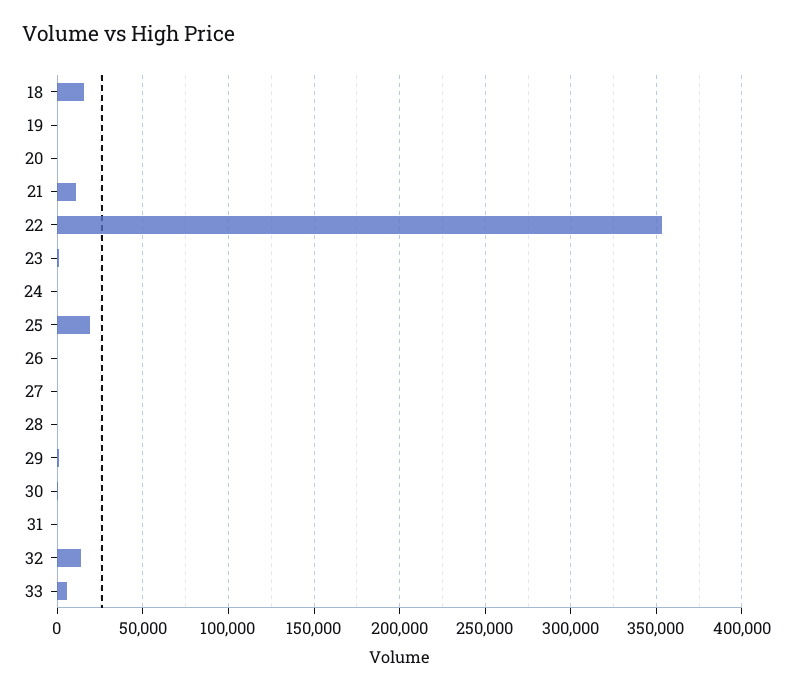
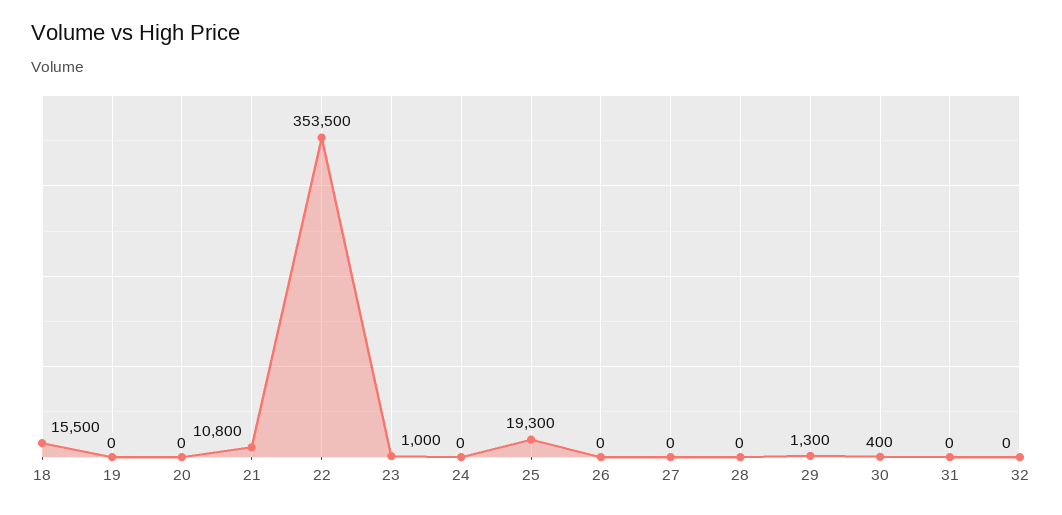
32: 15000 -> 0
33: 5000 -> none

